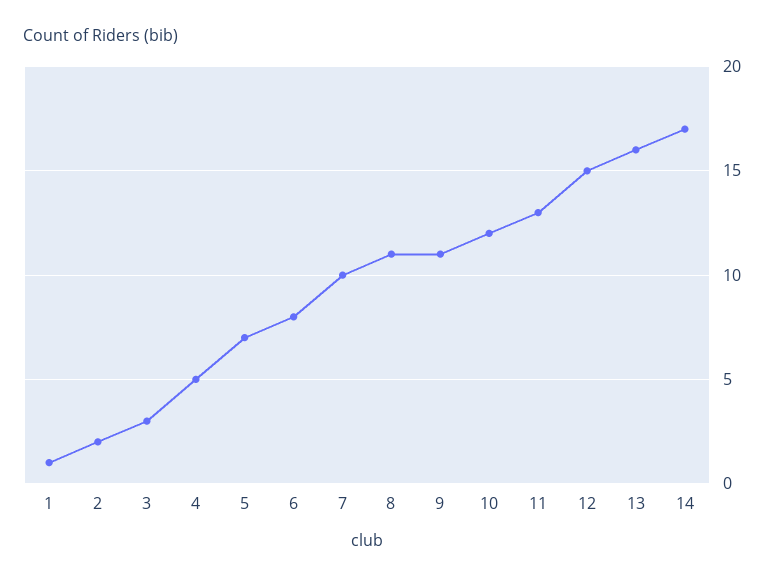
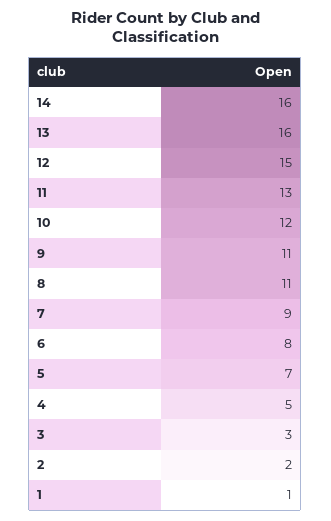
7: 10 -> 9
14: 17 -> 16

